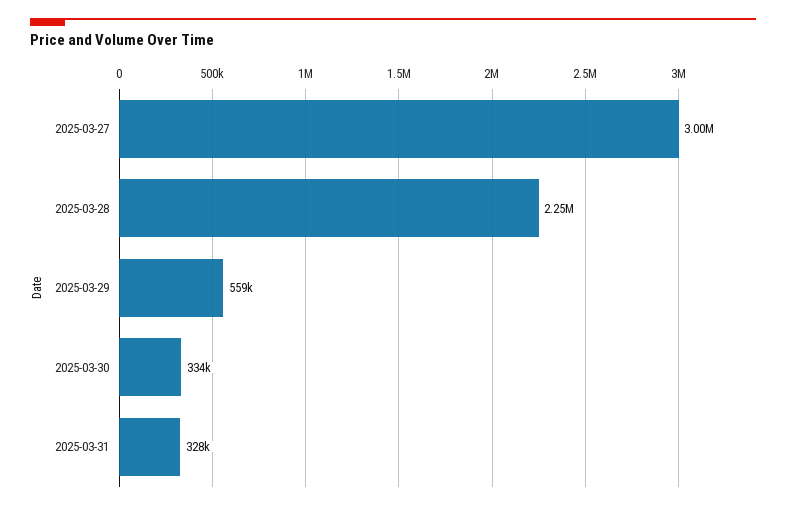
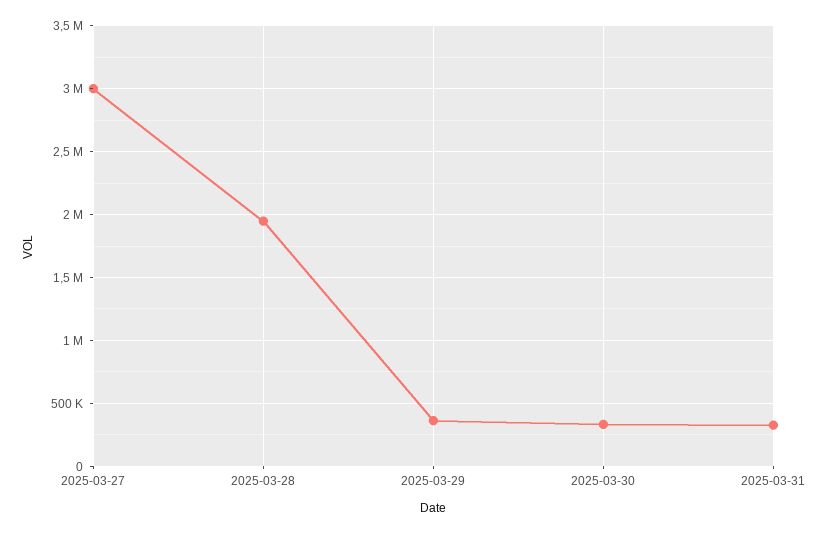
2025-03-28: 2250000 -> 1950000
2025-03-29: 559000 -> 350000

